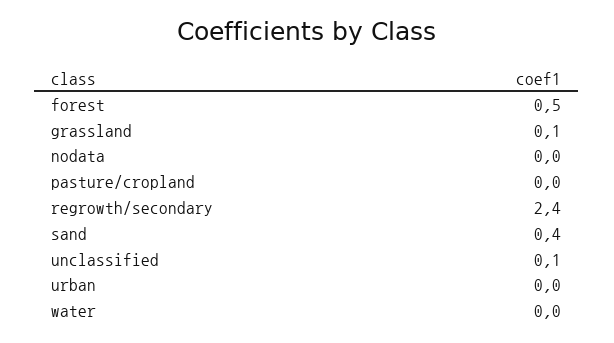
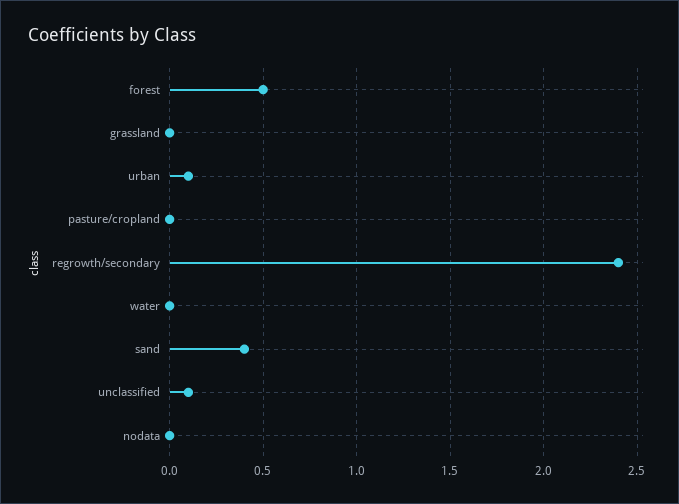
grassland: 0.1 -> 0
urban: 0 -> 0.1

